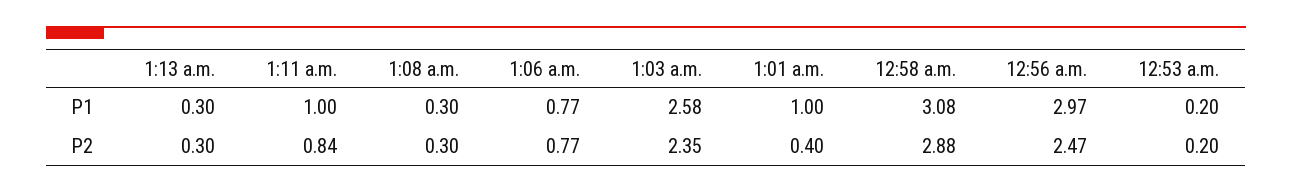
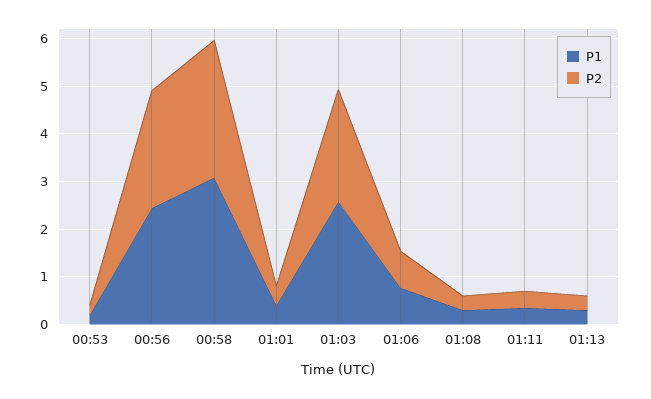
P1, 1:11 a.m.: 1 -> 0.4
P1, 1:01 a.m.: 1 -> 0.4
P1, 12:56 a.m.: 2.97 -> 2.4
P2, 1:11 a.m.: 0.84 -> 0.4

